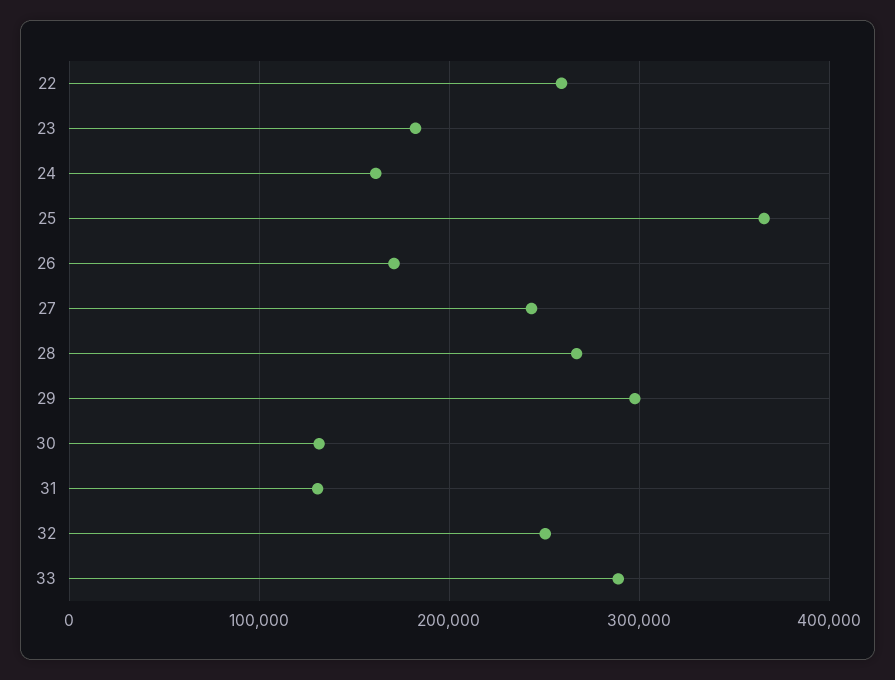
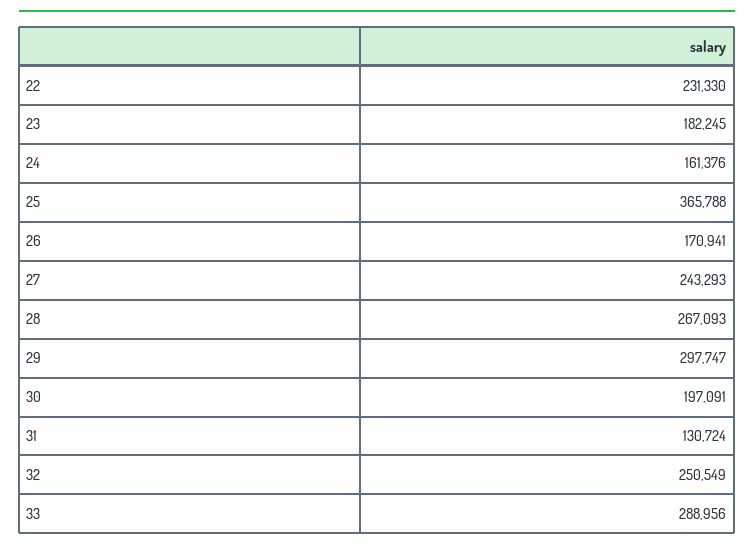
22: 260000 -> 231330
30: 130000 -> 197091

